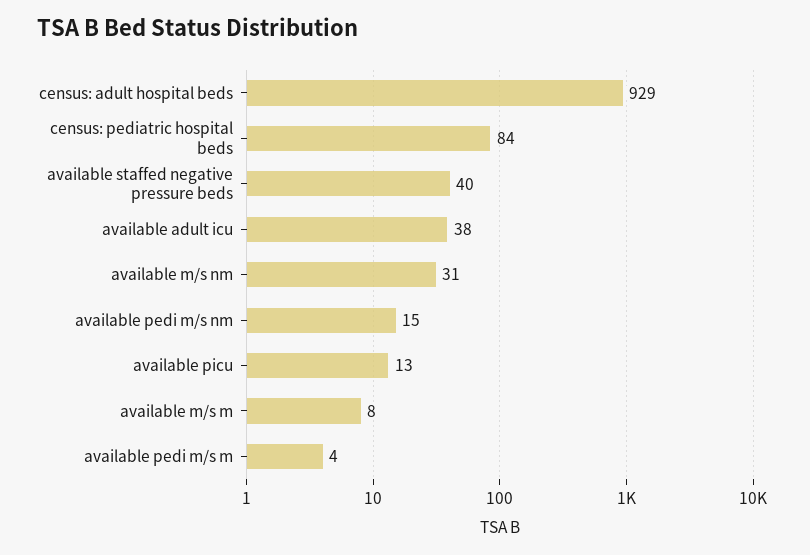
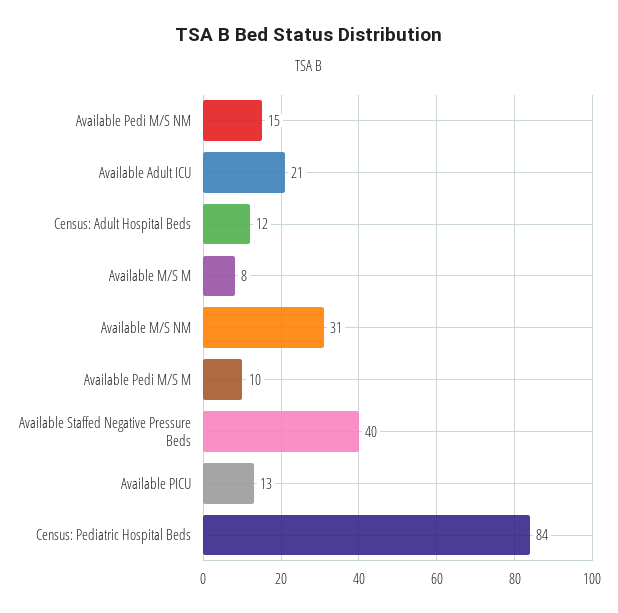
census: adult hospital beds: 929 -> 12
available adult icu: 38 -> 21
available pedi m/s m: 4 -> 10

